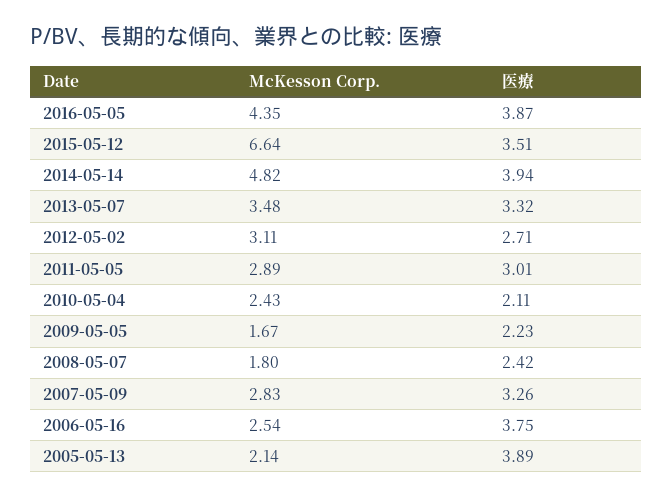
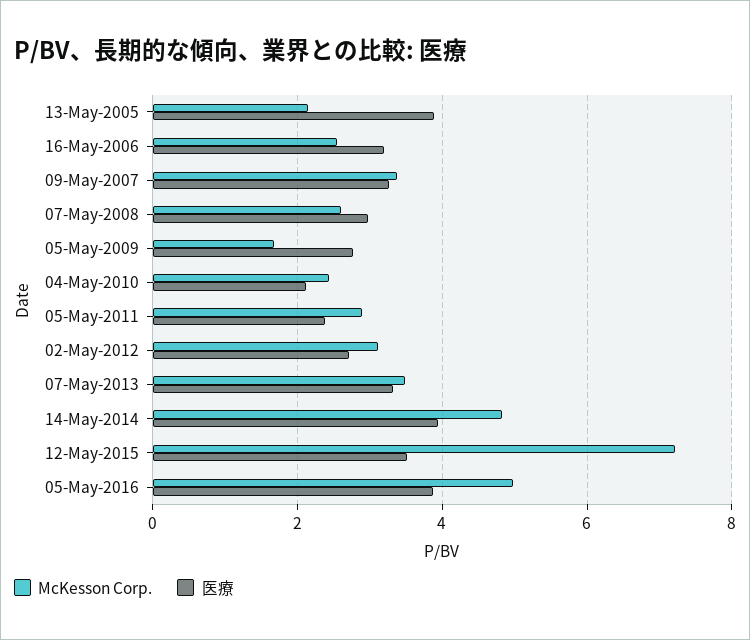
McKesson Corp., 2016-05-05: 4.35 -> 5
McKesson Corp., 2015-05-12: 6.64 -> 7.2
医療, 2011-05-05: 3.01 -> 2.4
医療, 2009-05-05: 2.23 -> 2.8
McKesson Corp., 2008-05-07: 1.8 -> 2.6
医療, 2008-05-07: 2.42 -> 3
McKesson Corp., 2007-05-09: 2.83 -> 3.4
医療, 2006-05-16: 3.75 -> 3.2

